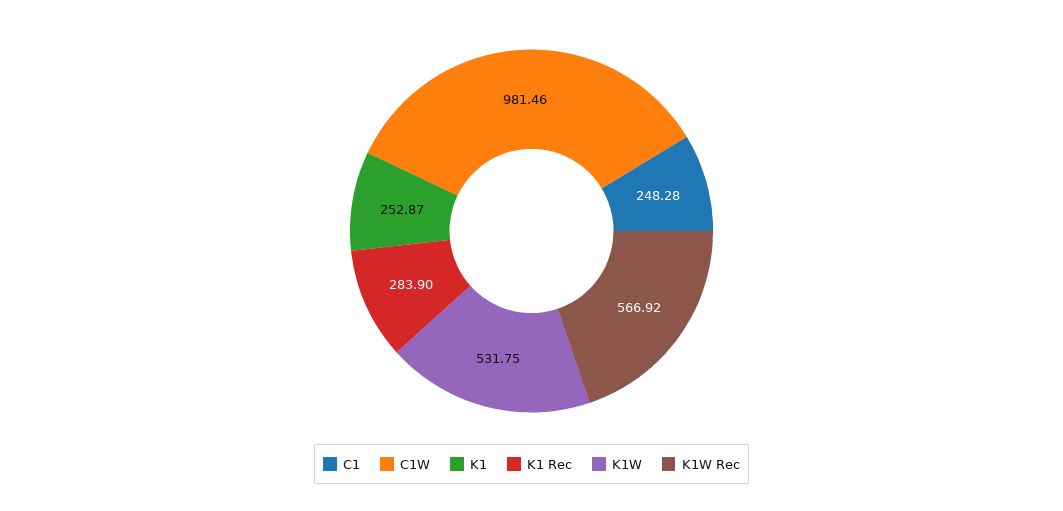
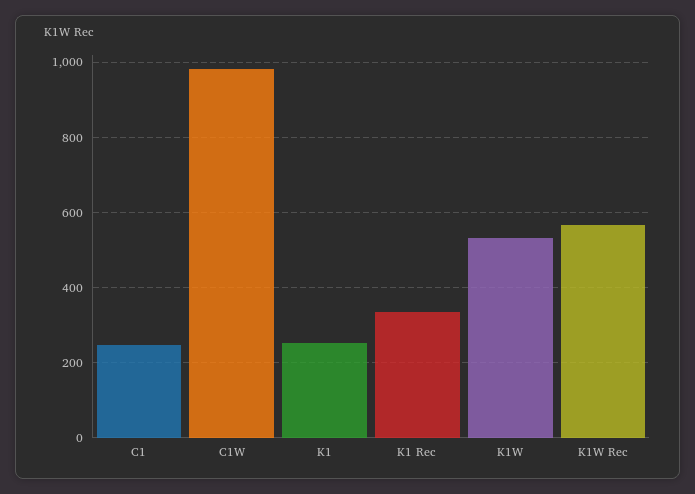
K1 Rec: 283.9 -> 340

